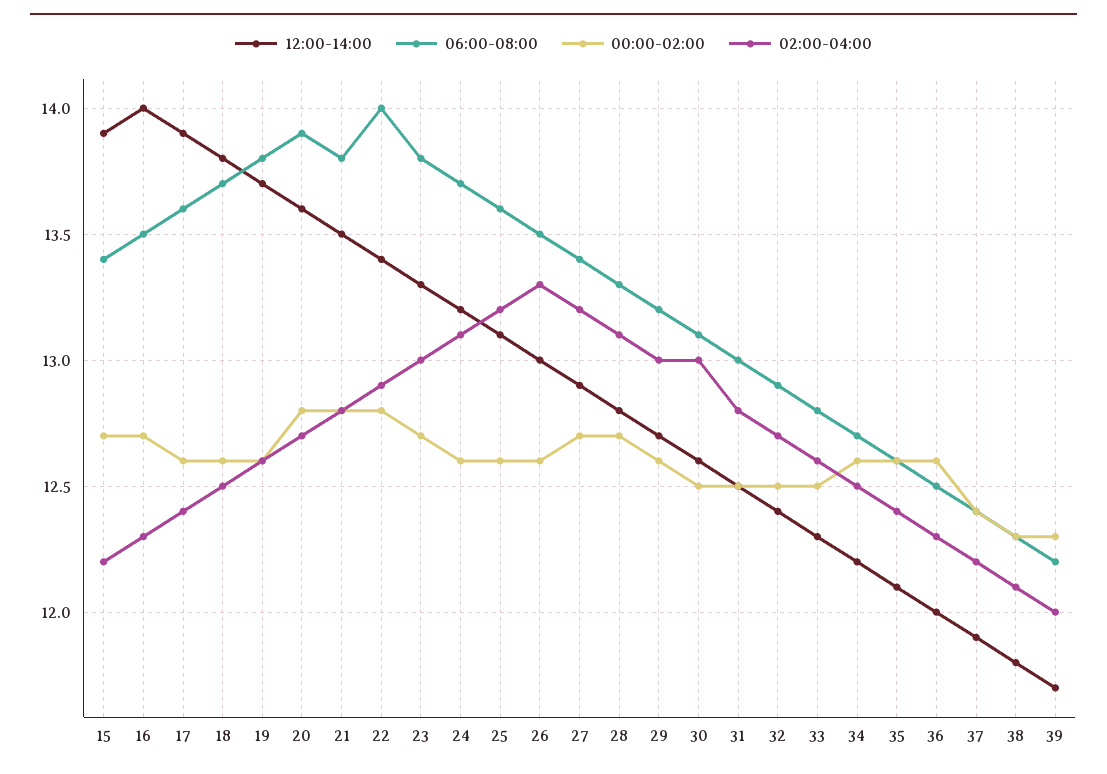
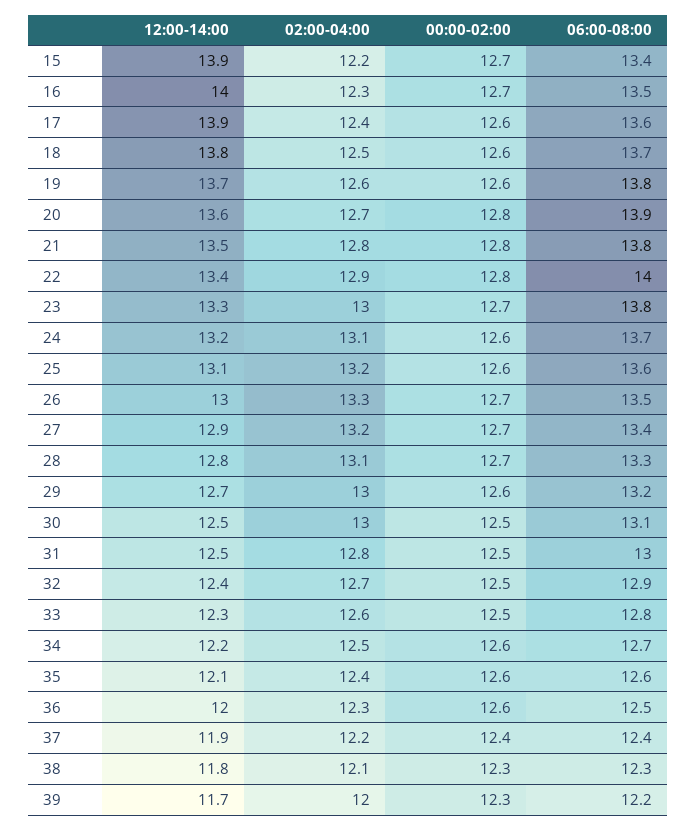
00:00-02:00, 26: 12.6 -> 12.7
12:00-14:00, 30: 12.6 -> 12.5

